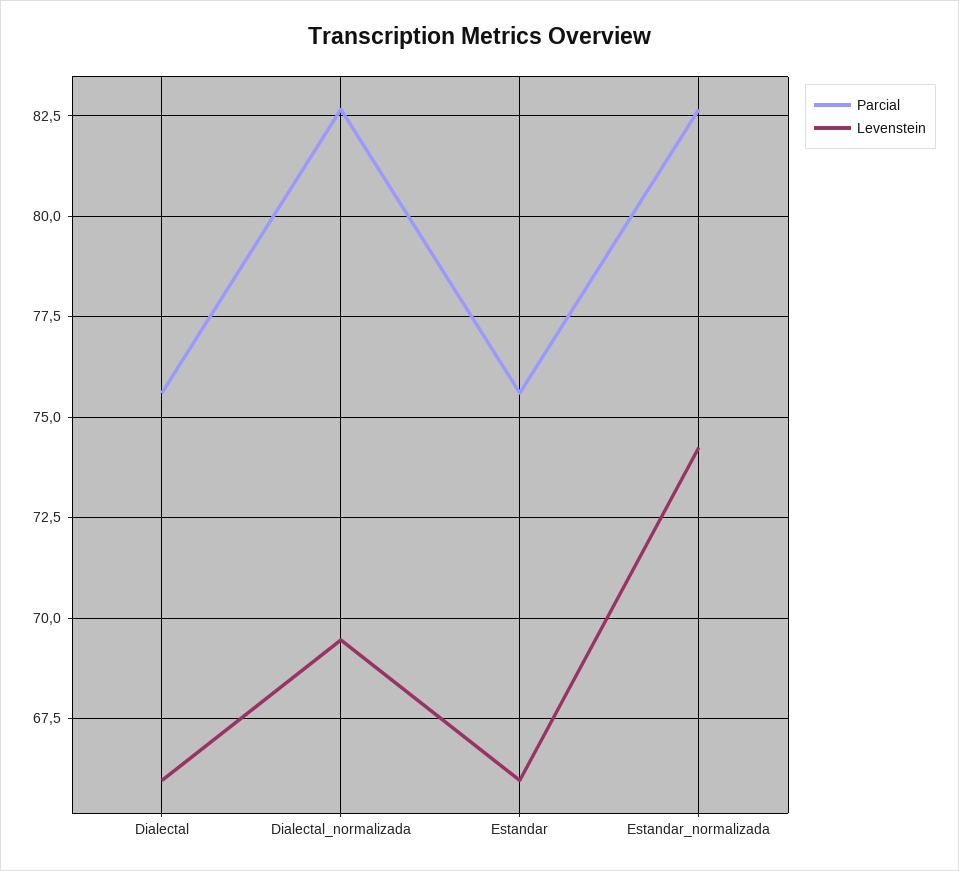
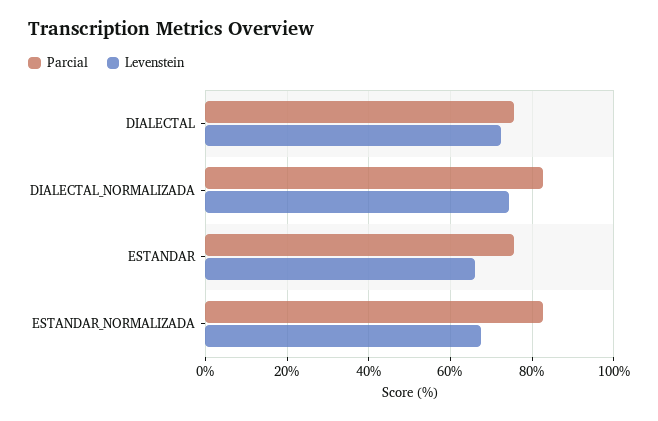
Levenstein, Dialectal: 66 -> 72
Levenstein, Dialectal_normalizada: 69.5 -> 74
Levenstein, Estandar_normalizada: 74.25 -> 68

